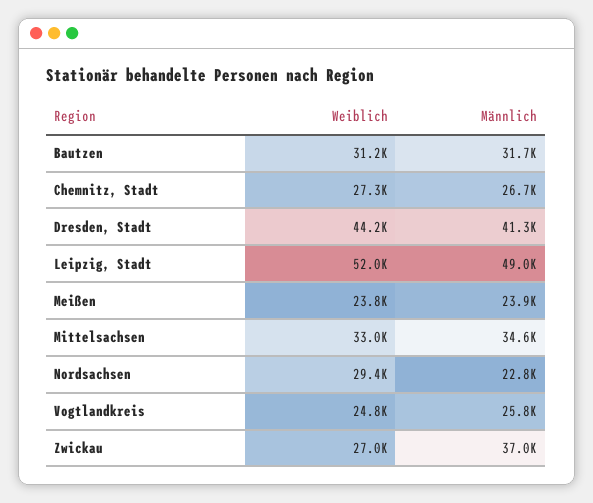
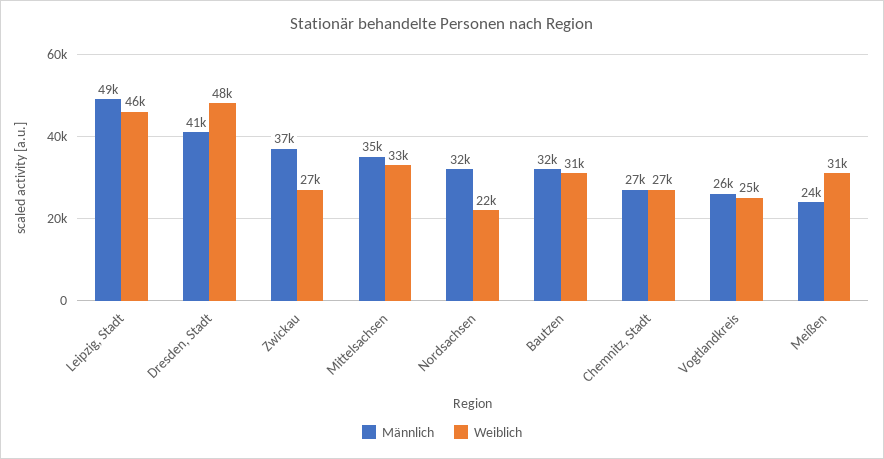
Weiblich, Dresden, Stadt: 44200 -> 48000
Weiblich, Leipzig, Stadt: 52000 -> 46000
Weiblich, Meißen: 23800 -> 31000
Weiblich, Nordsachsen: 29400 -> 22000
Männlich, Nordsachsen: 22800 -> 32000

